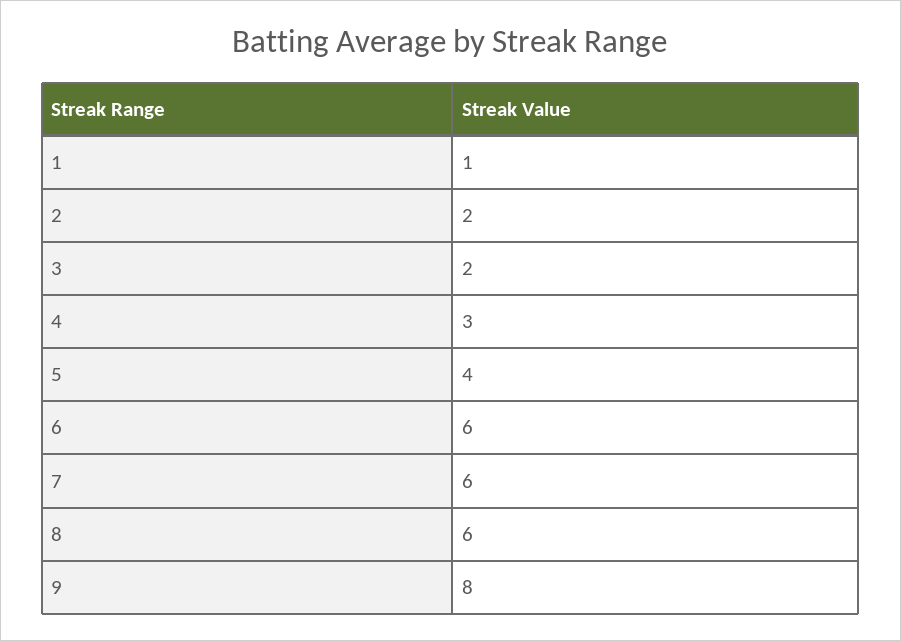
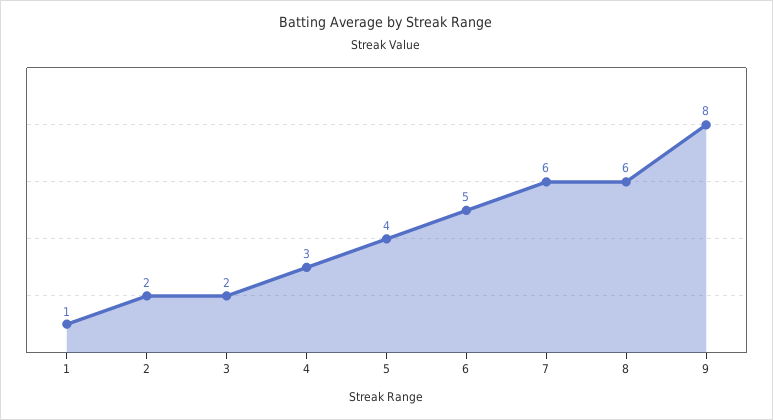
6: 6 -> 5

